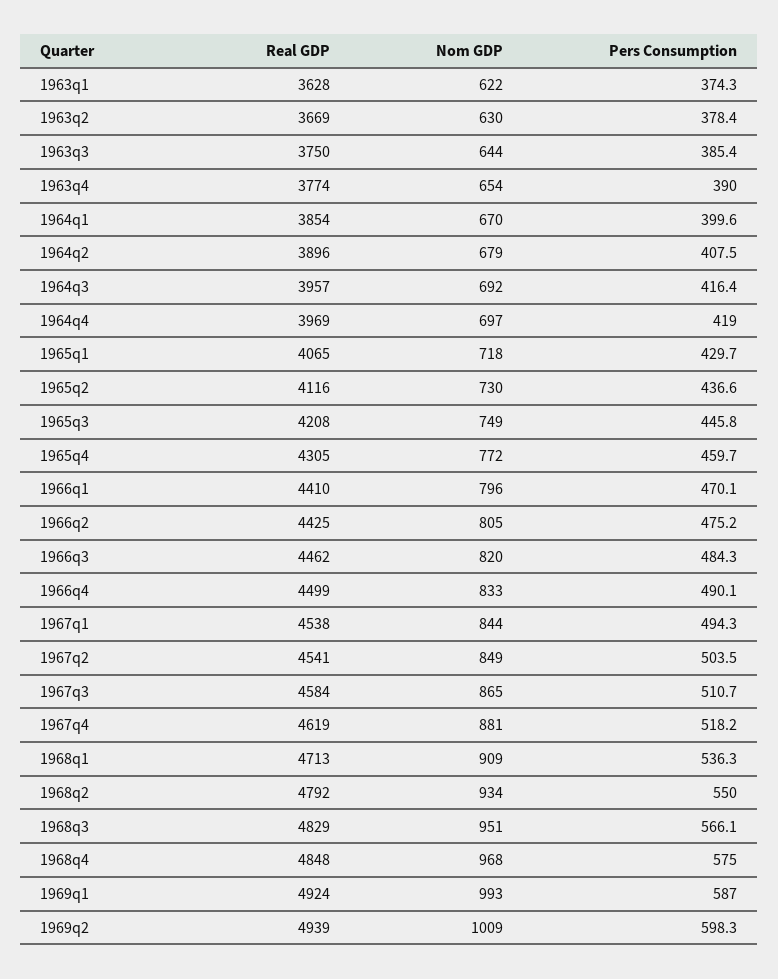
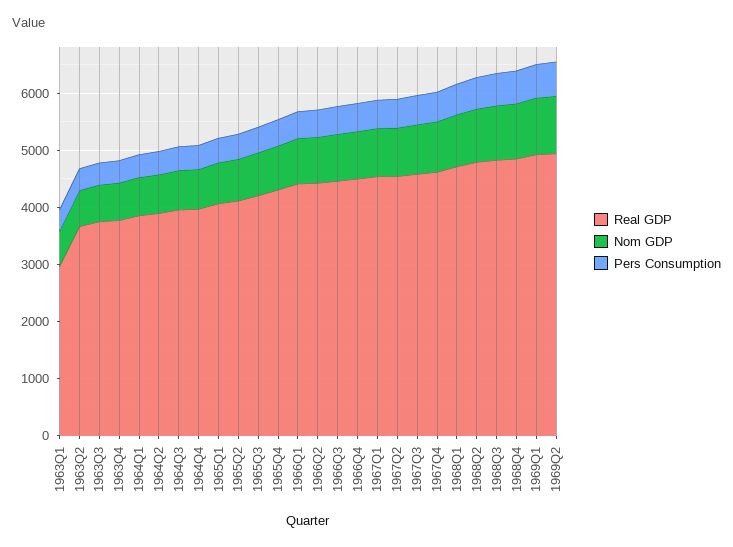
Real GDP, 1963q1: 3628 -> 3000

